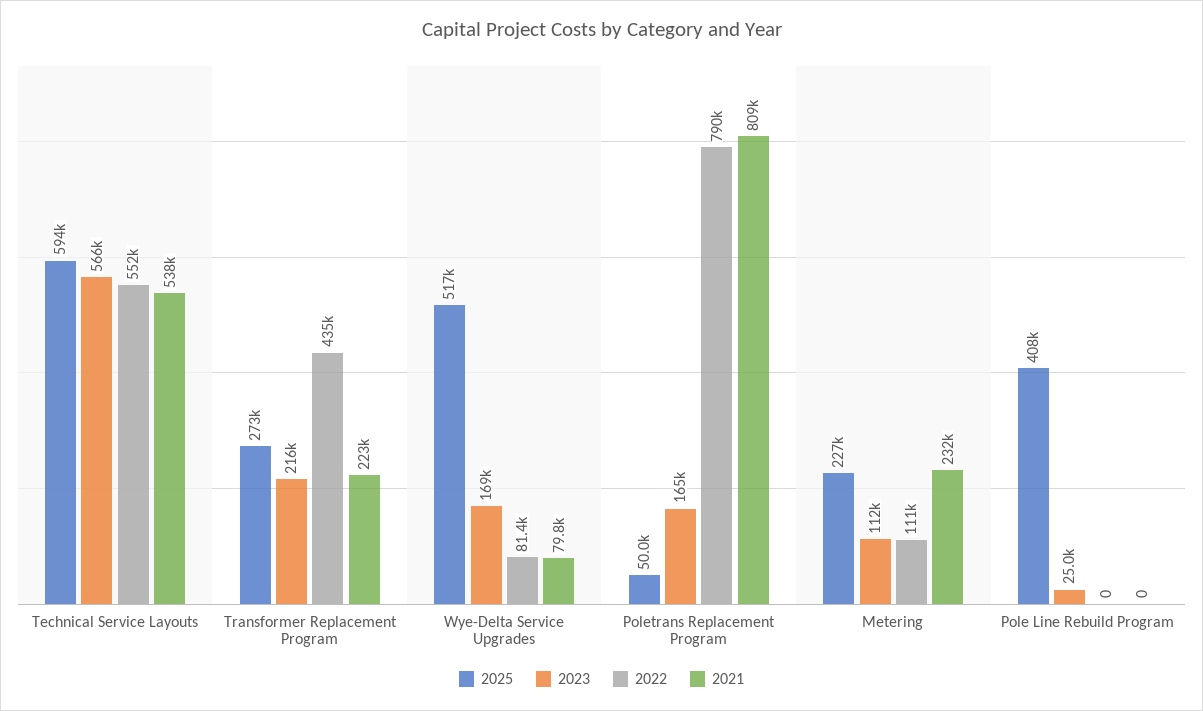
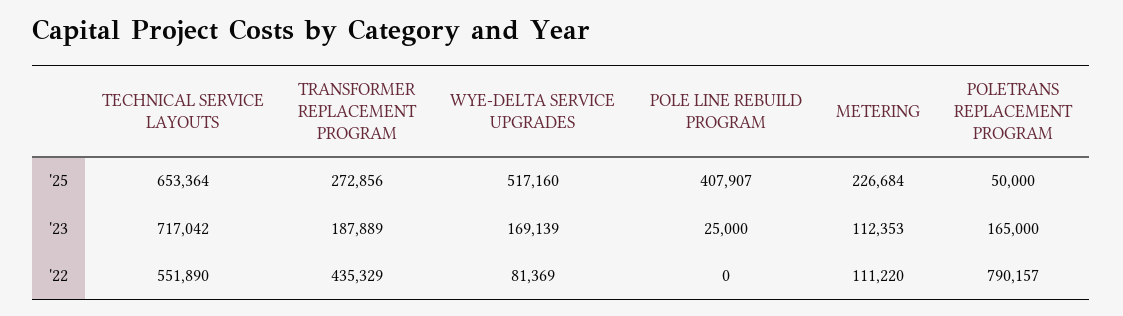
2025, Technical Service Layouts: 594000 -> 653364
2023, Technical Service Layouts: 566000 -> 717042
2021, Technical Service Layouts: 538000 -> none
2023, Transformer Replacement Program: 216000 -> 187889
2021, Transformer Replacement Program: 223000 -> none
2021, Wye-Delta Service Upgrades: 79800 -> none
2021, Poletrans Replacement Program: 809000 -> none
2021, Metering: 232000 -> none
2021, Pole Line Rebuild Program: 0 -> none

